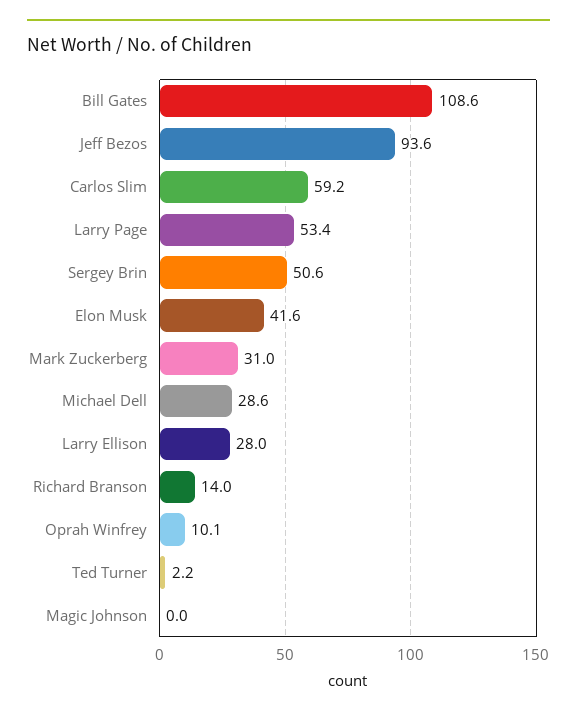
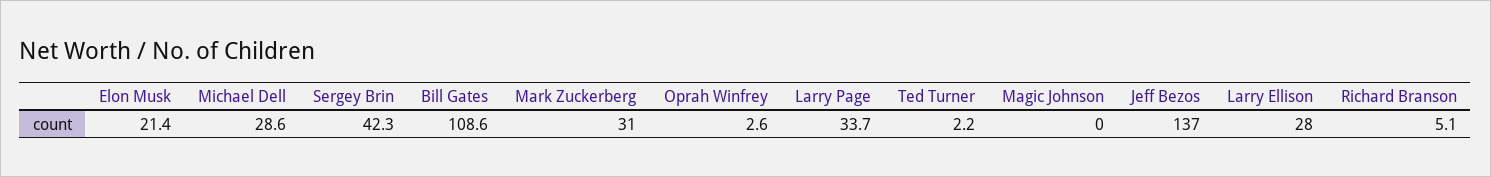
Jeff Bezos: 93.6 -> 137
Carlos Slim: 59.2 -> none
Larry Page: 53.4 -> 33.7
Sergey Brin: 50.6 -> 42.3
Elon Musk: 41.6 -> 21.4
Richard Branson: 14 -> 5.1
Oprah Winfrey: 10.1 -> 2.6

